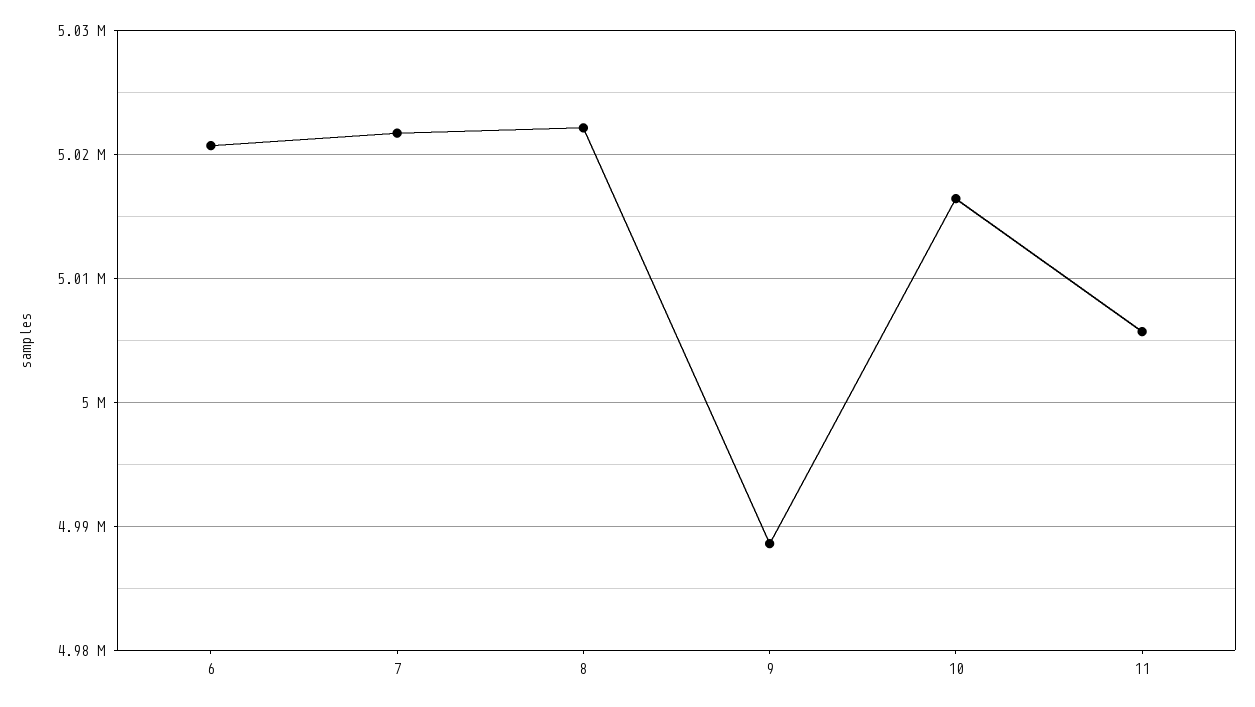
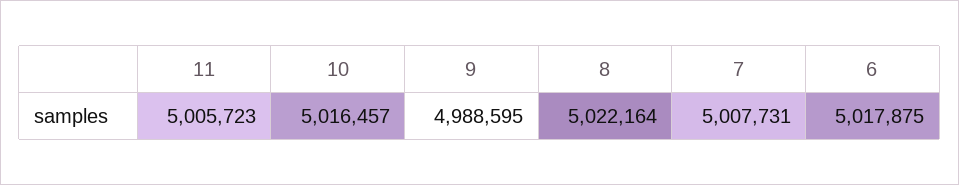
6: 5021000 -> 5017875
7: 5022000 -> 5007731

